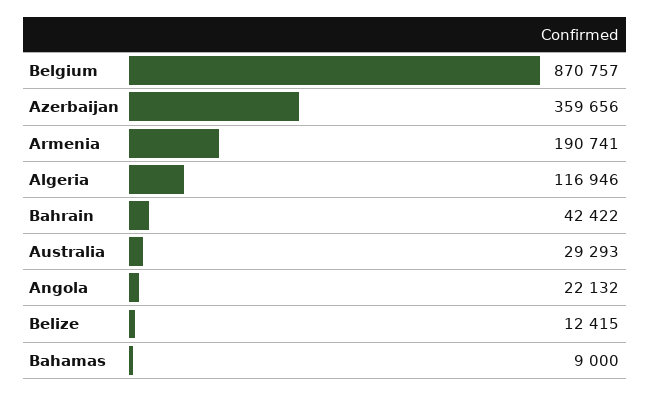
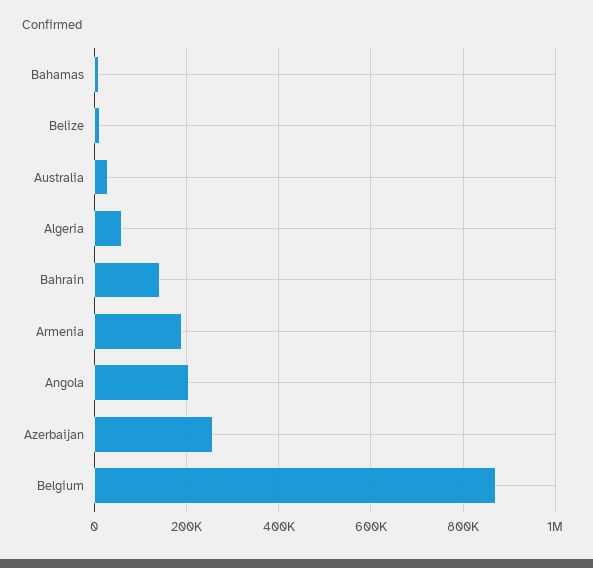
Azerbaijan: 359656 -> 260000
Algeria: 116946 -> 60000
Bahrain: 42422 -> 140000
Angola: 22132 -> 200000

